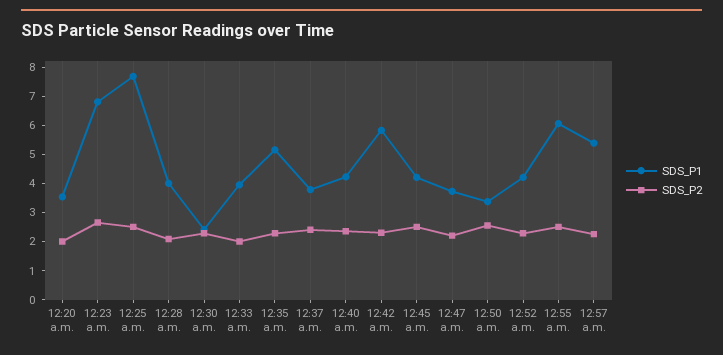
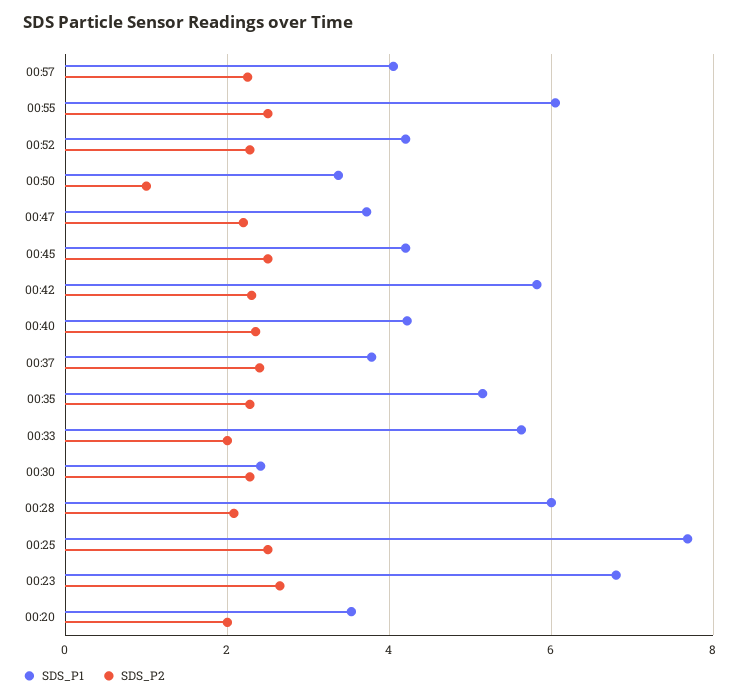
SDS_P1, 12:28 a.m.: 4 -> 6
SDS_P1, 12:33 a.m.: 4 -> 5.6
SDS_P2, 12:50 a.m.: 2.5 -> 1
SDS_P1, 12:57 a.m.: 5.5 -> 4

